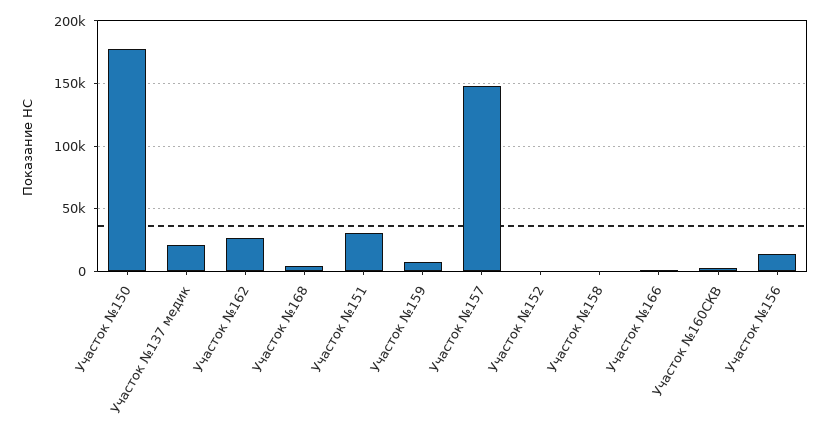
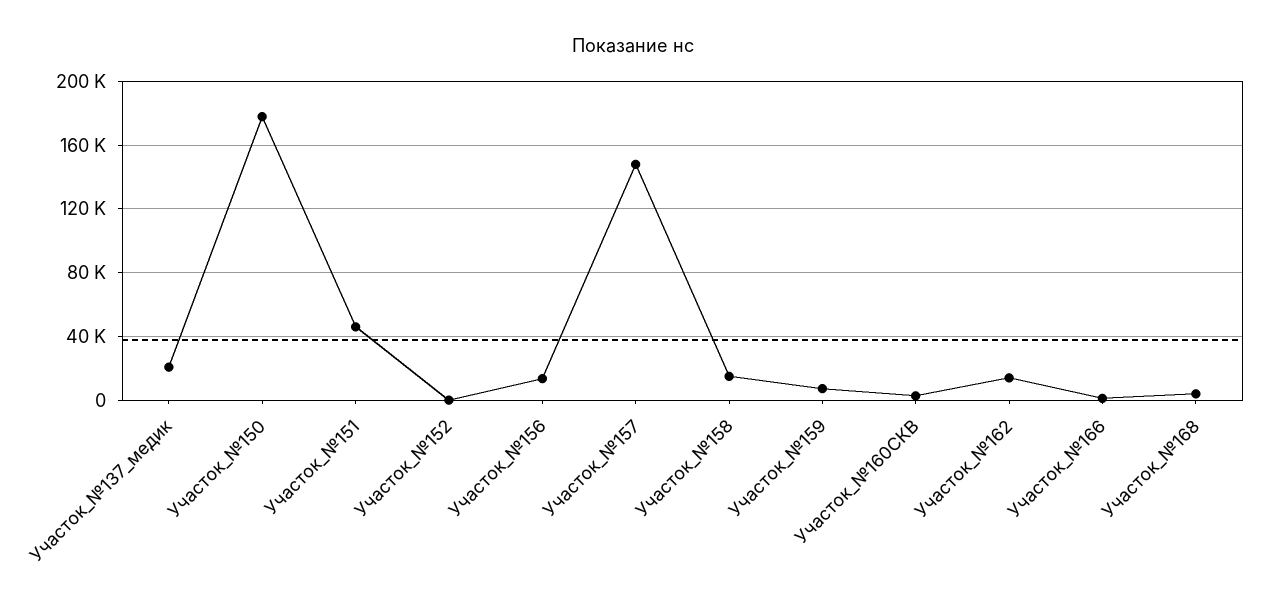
Участок №162: 25000 -> 15000
Участок №151: 30000 -> 45000
Участок №158: 0 -> 15000

